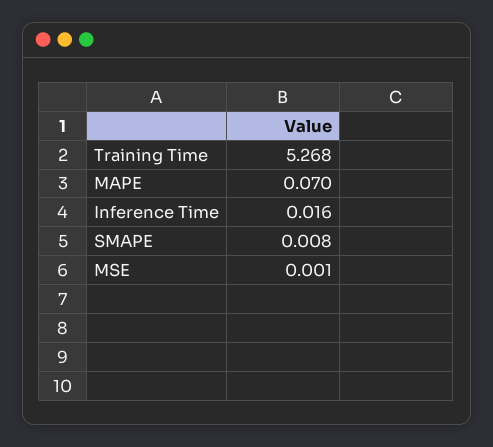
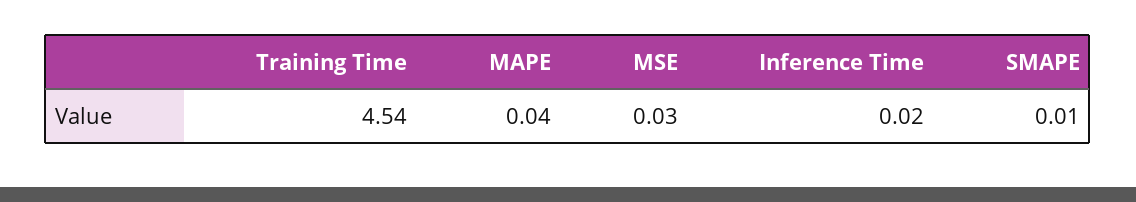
Training Time: 5.268 -> 4.54
MAPE: 0.07 -> 0.04
MSE: 0.001 -> 0.03

